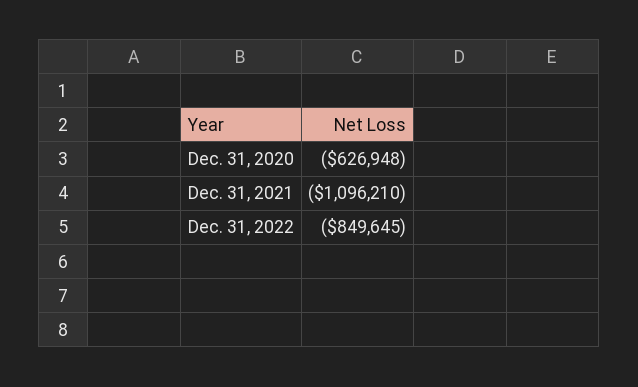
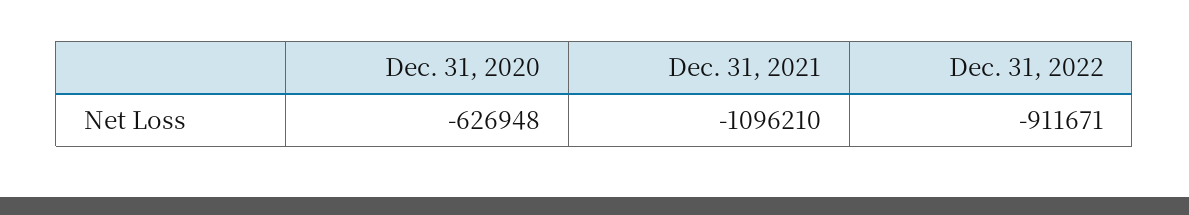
Dec. 31, 2022: -849645 -> -911671

